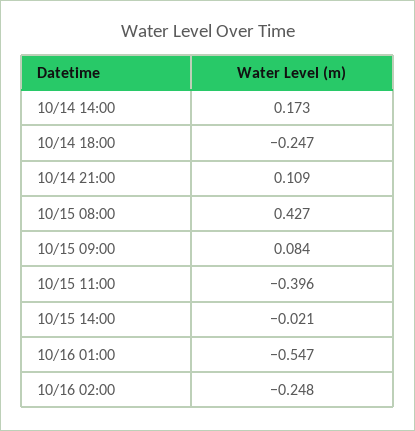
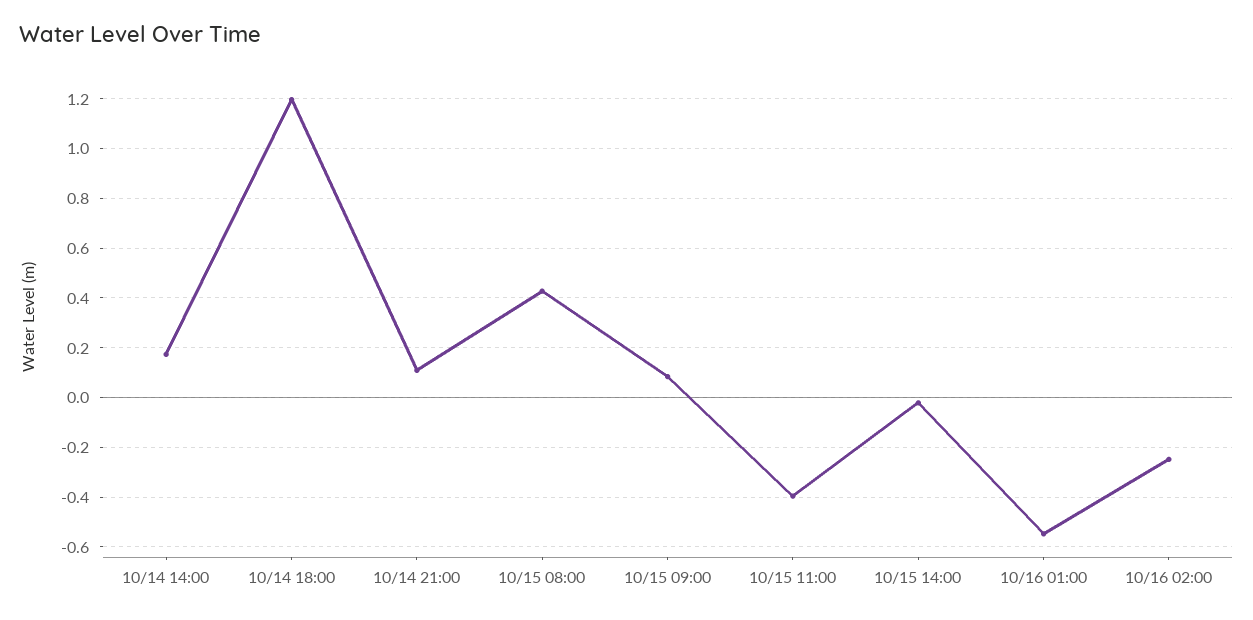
10/14 18:00: -0.247 -> 1.2

